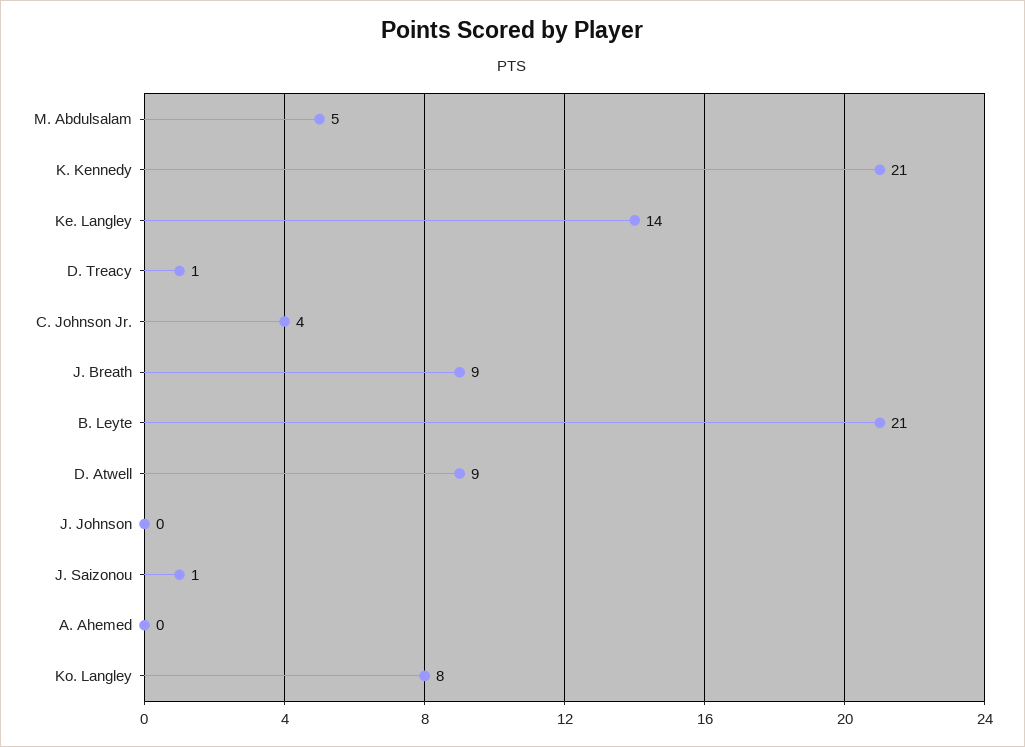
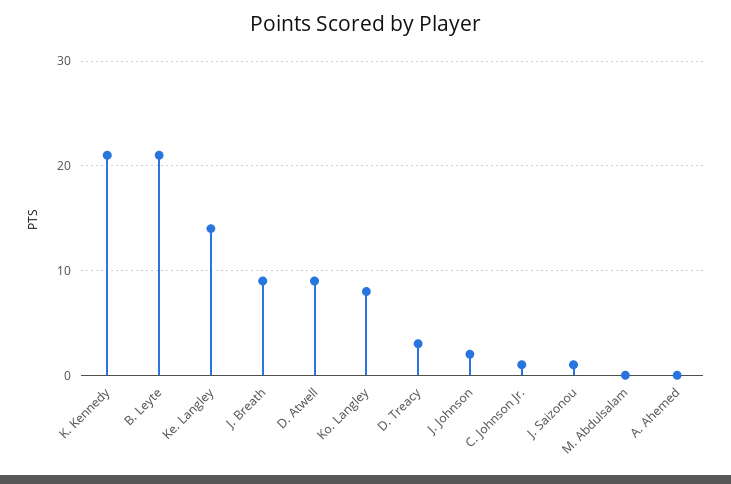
M. Abdulsalam: 5 -> 0
D. Treacy: 1 -> 3
C. Johnson Jr.: 4 -> 1
J. Johnson: 0 -> 2

